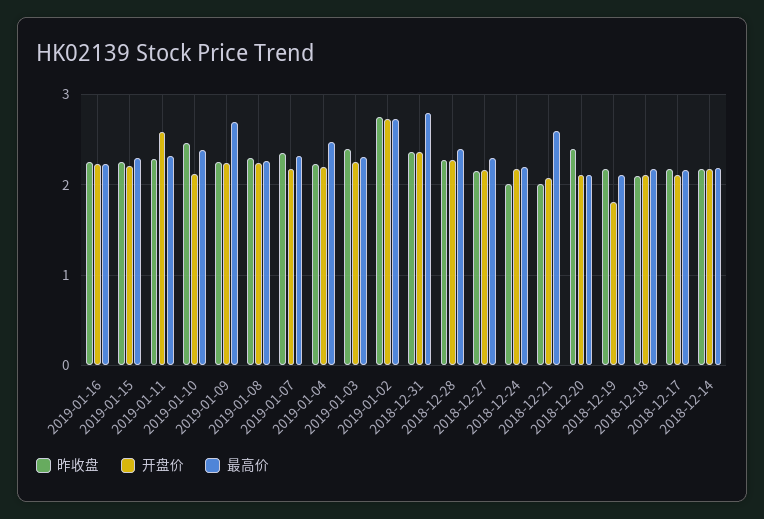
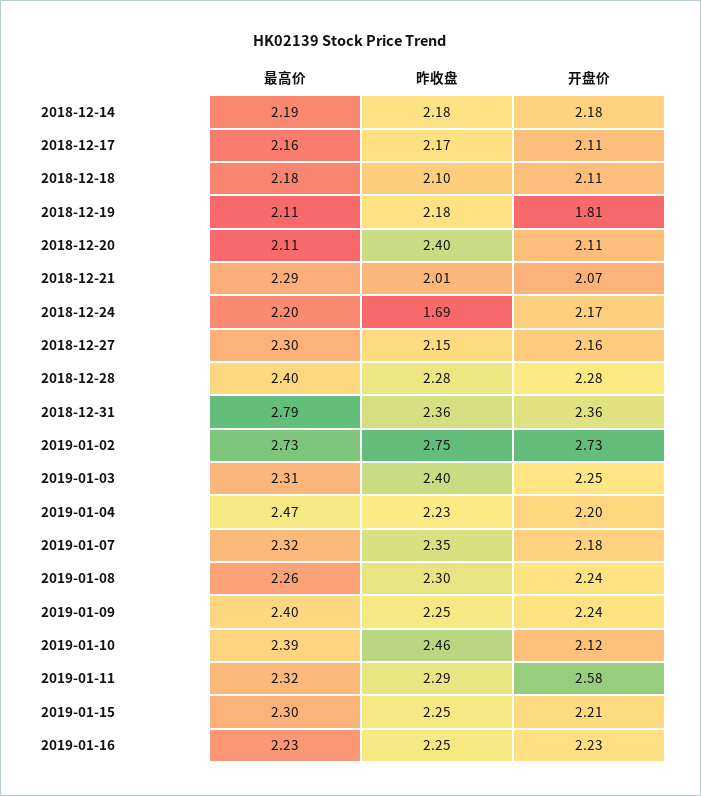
最高价, 2019-01-09: 2.7 -> 2.4
昨收盘, 2018-12-24: 2 -> 1.69
最高价, 2018-12-21: 2.6 -> 2.29

